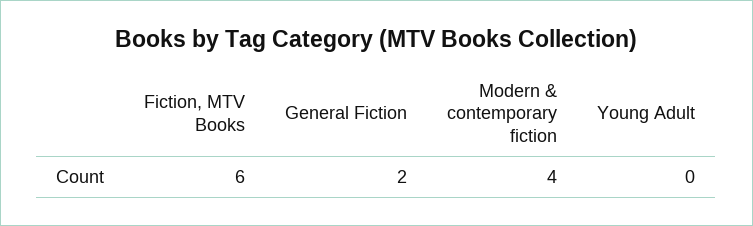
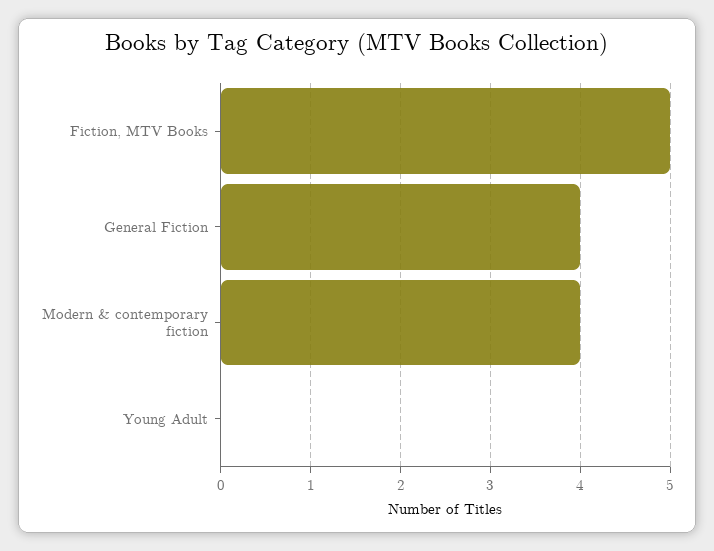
Fiction, MTV Books: 6 -> 5
General Fiction: 2 -> 4

